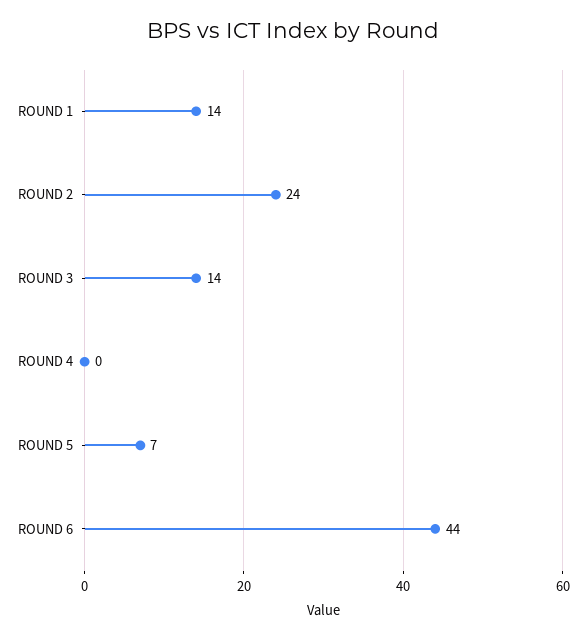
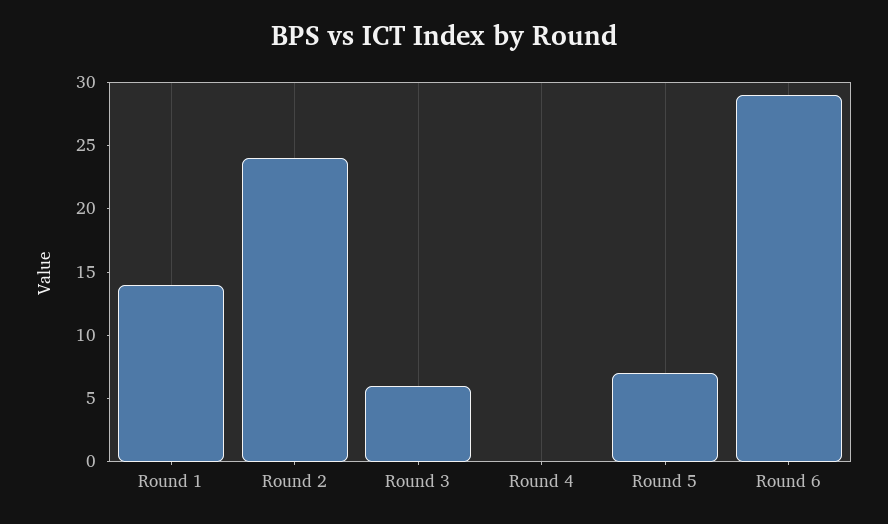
ROUND 3: 14 -> 6
ROUND 6: 44 -> 29

